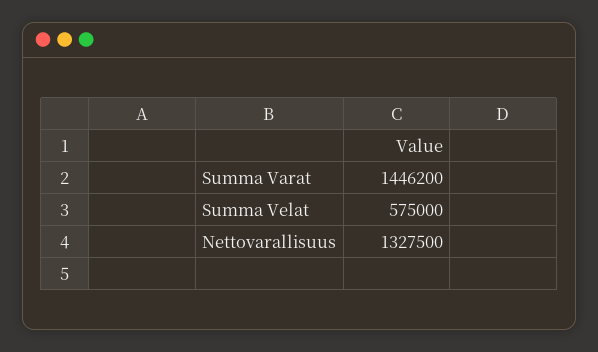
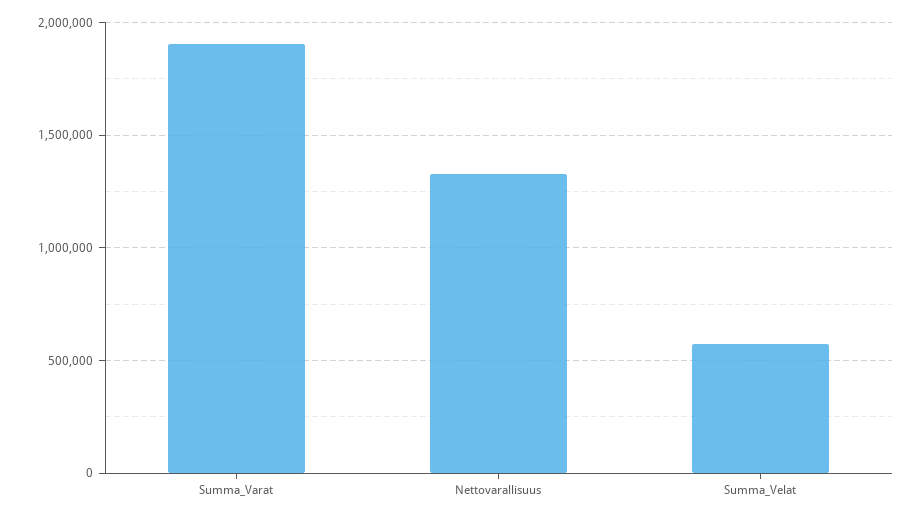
Summa Varat: 1446200 -> 1900000

